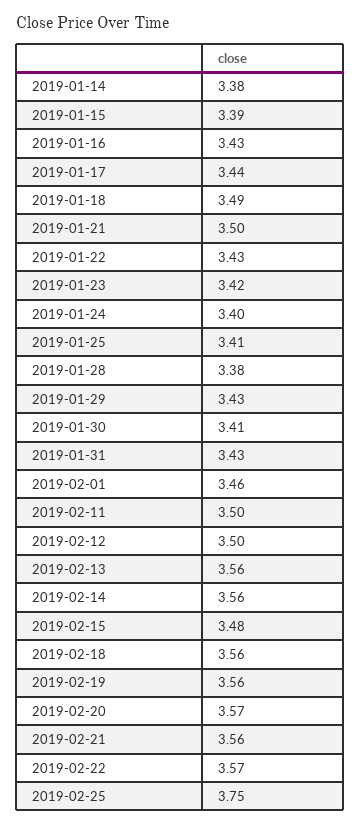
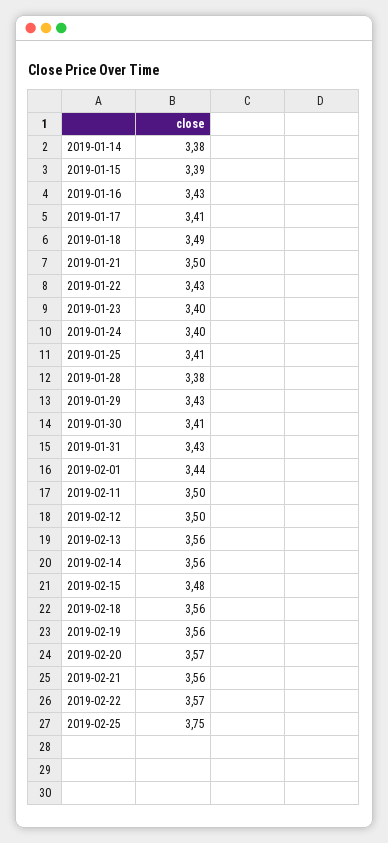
2019-01-17: 3.44 -> 3.41
2019-01-23: 3.42 -> 3.4
2019-02-01: 3.46 -> 3.44

